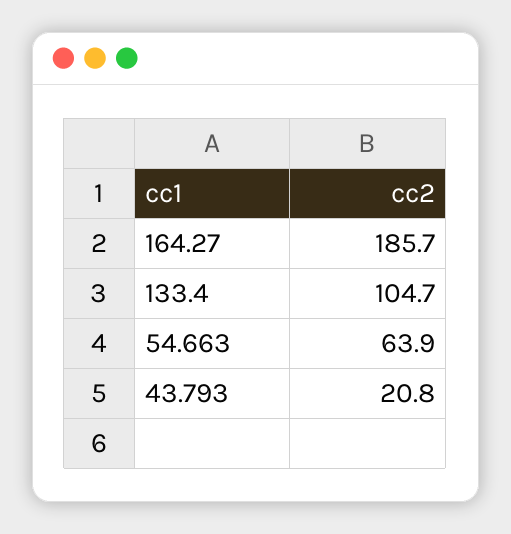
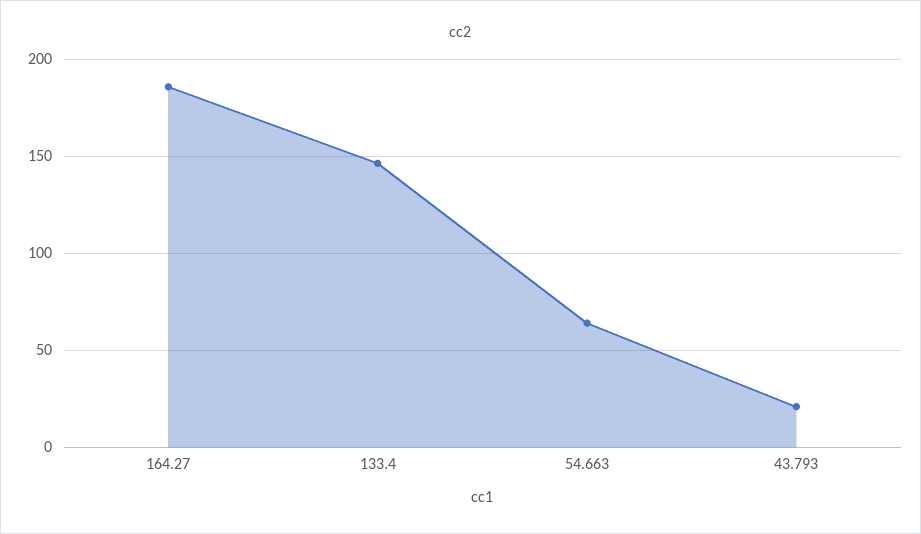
133.4: 104.7 -> 145

